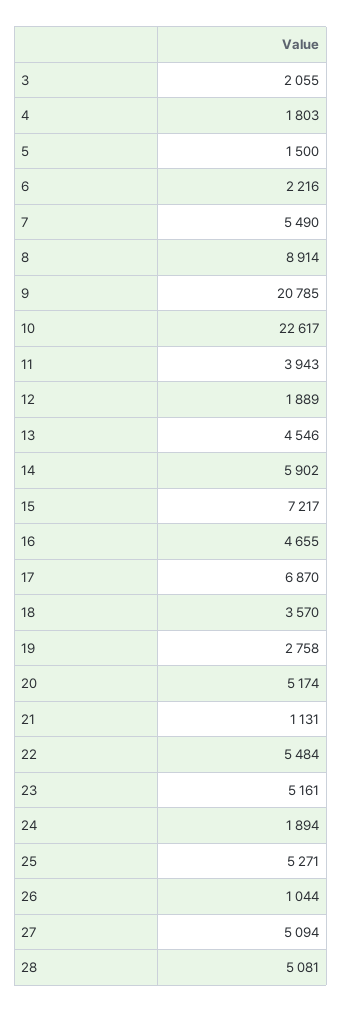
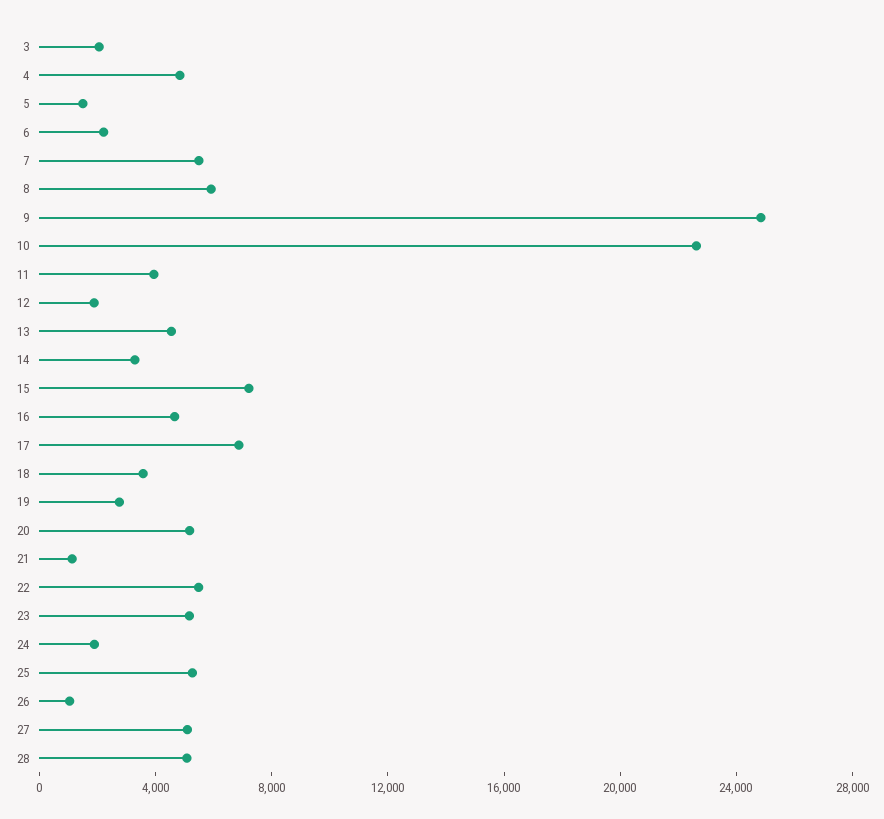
4: 1803 -> 5000
8: 8914 -> 6000
9: 20785 -> 25000
14: 5902 -> 3000

